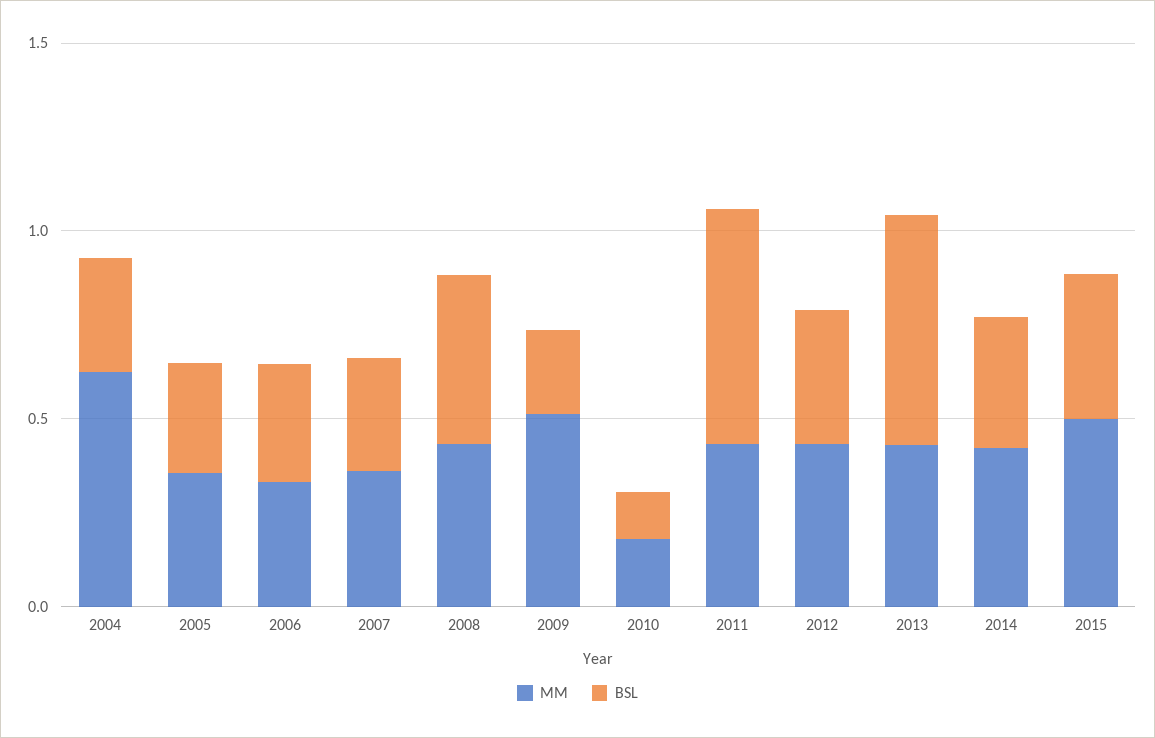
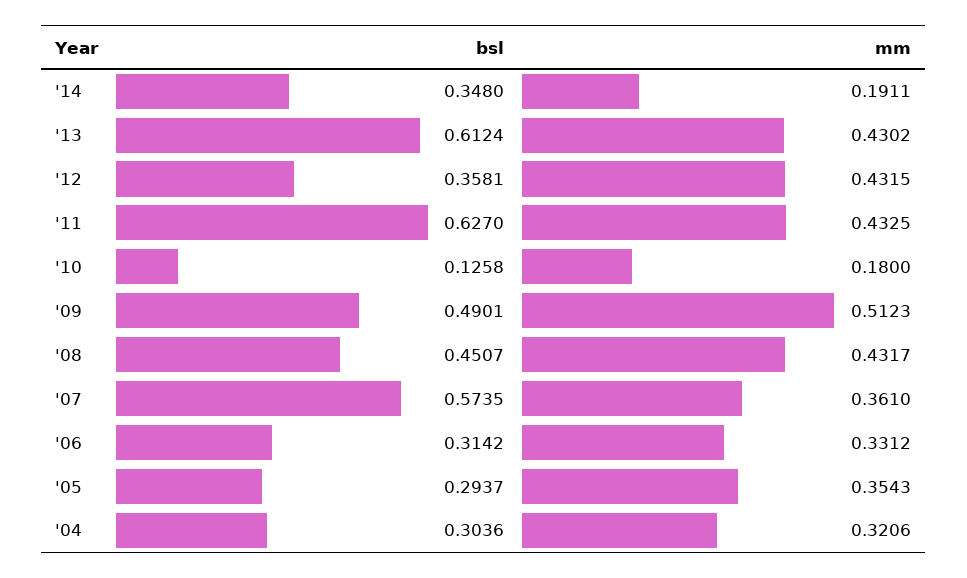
MM, 2004: 0.6 -> 0.3206
BSL, 2007: 0.3 -> 0.5735
BSL, 2009: 0.2 -> 0.4901
MM, 2014: 0.4 -> 0.1911
MM, 2015: 0.5 -> none
BSL, 2015: 0.4 -> none

